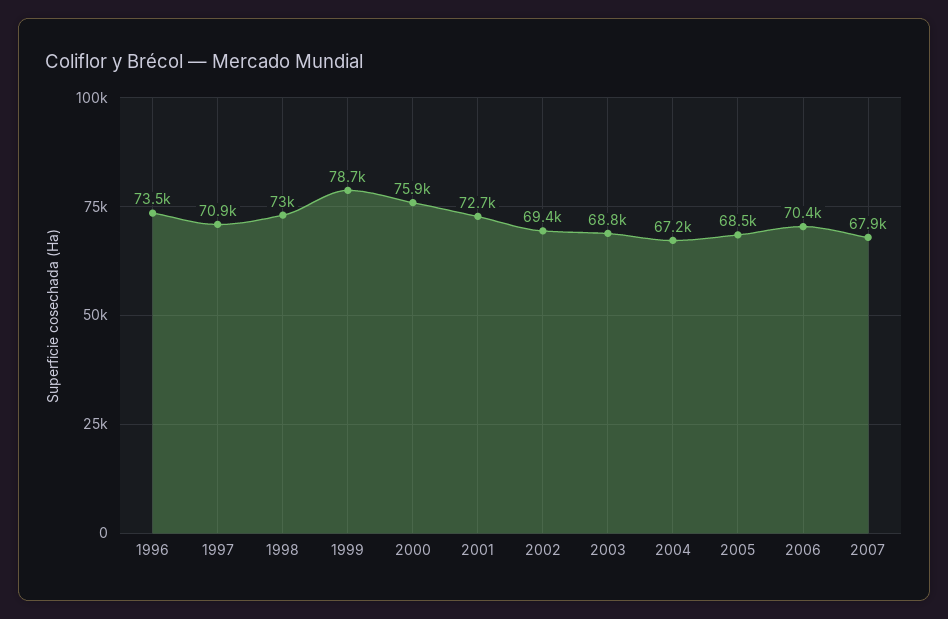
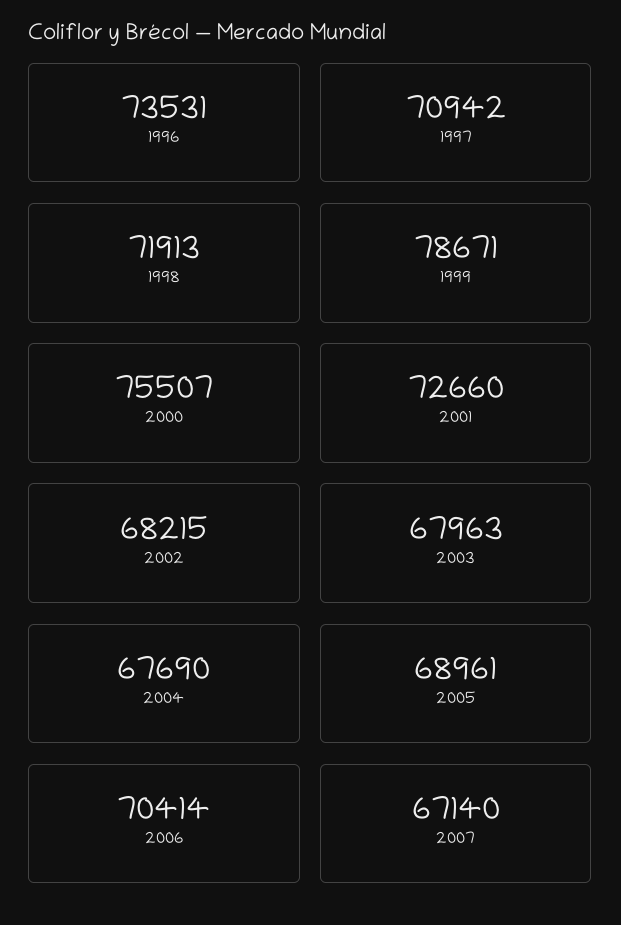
1998: 73000 -> 71913
2000: 75900 -> 75507
2002: 69400 -> 68215
2003: 68800 -> 67963
2004: 67200 -> 67690
2005: 68500 -> 68961
2007: 67900 -> 67140

